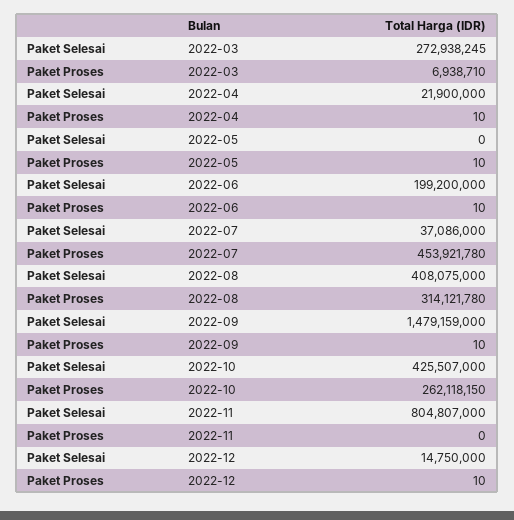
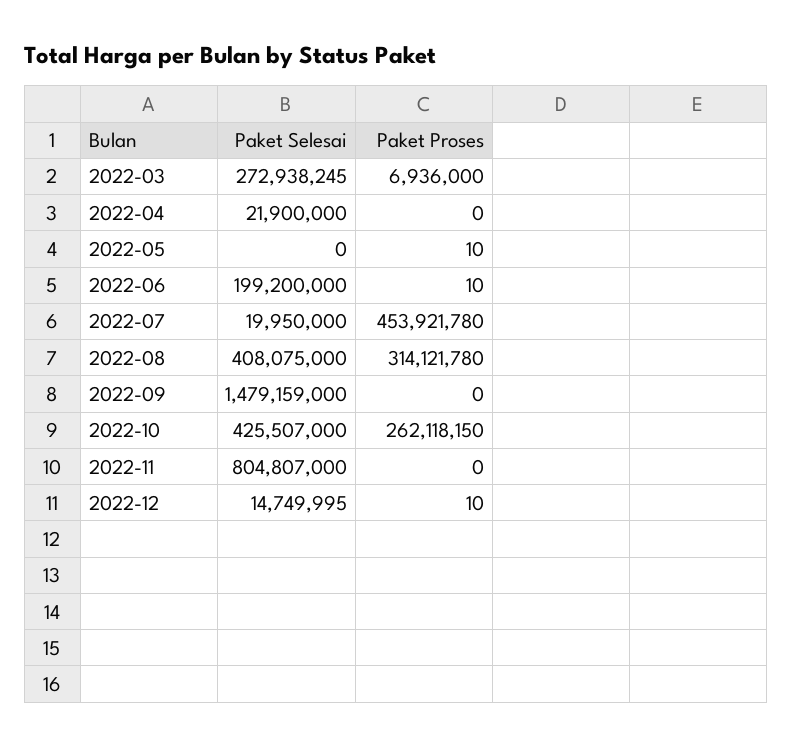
Paket Proses, 2022-03: 6938710 -> 6936000
Paket Proses, 2022-04: 10 -> 0
Paket Selesai, 2022-07: 37086000 -> 19950000
Paket Proses, 2022-09: 10 -> 0
Paket Selesai, 2022-12: 14750000 -> 14749995

